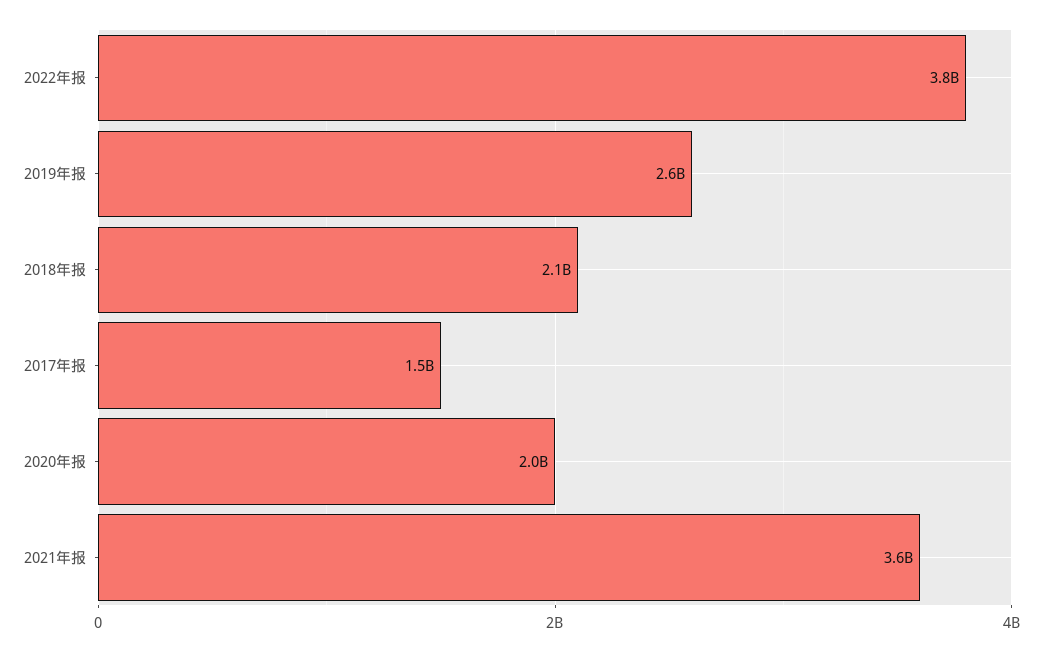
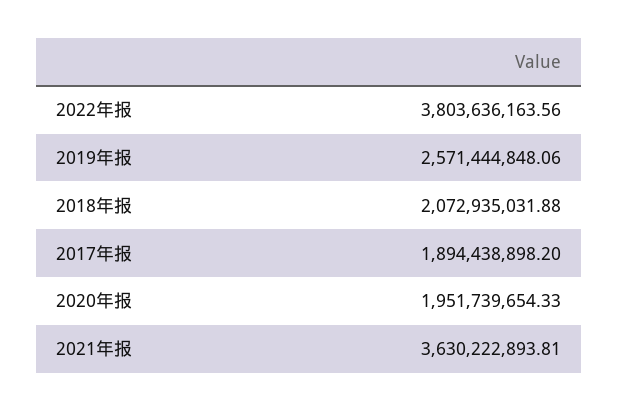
2017年报: 1500000000 -> 1894438898.2

